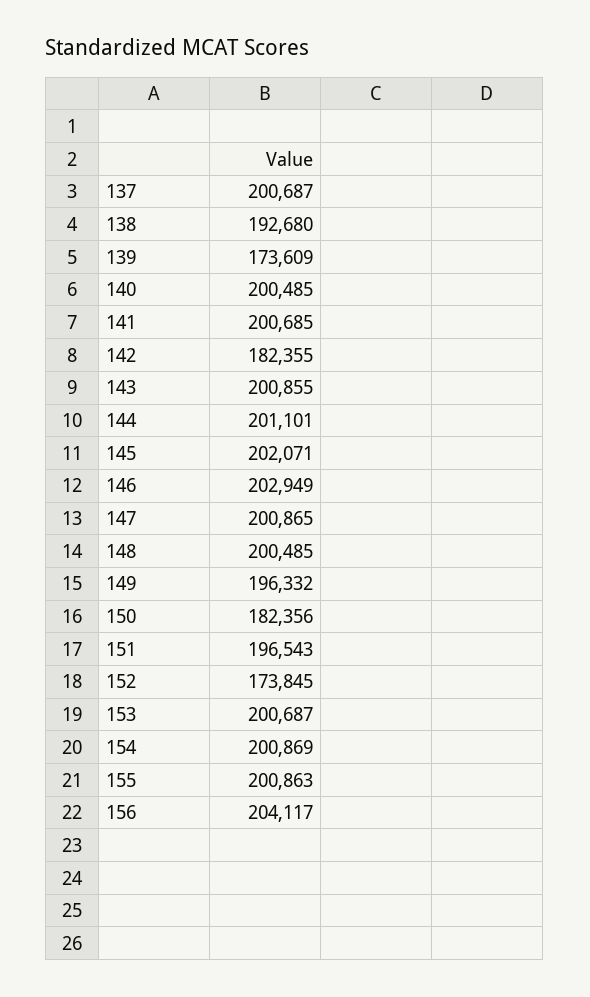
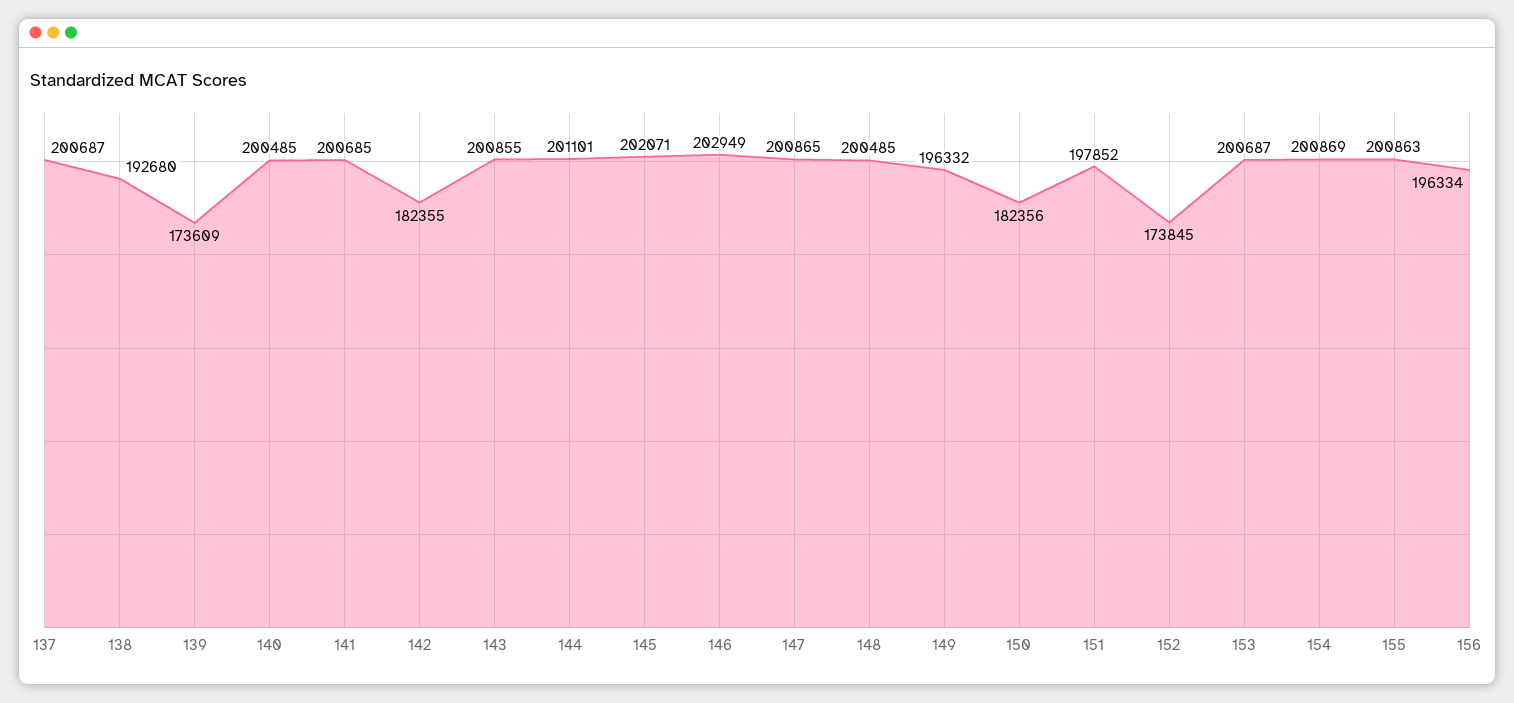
151: 196543 -> 197852
156: 204117 -> 196334

